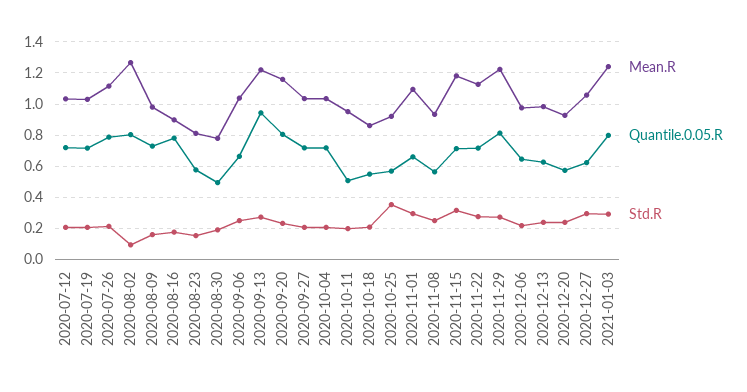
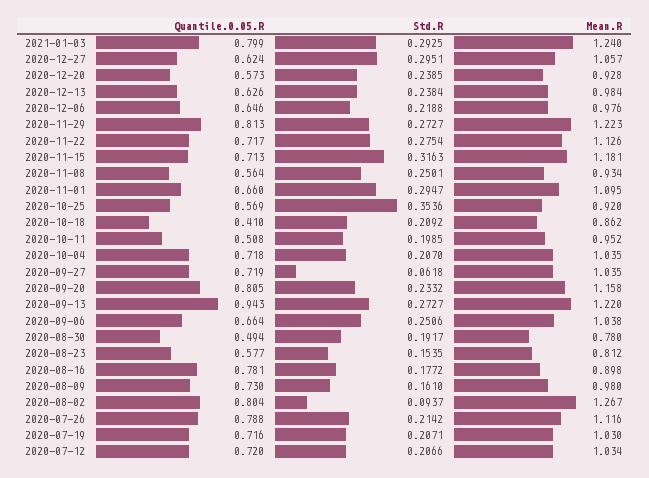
Std.R, 2020-09-27: 0.2 -> 0.0618
Quantile.0.05.R, 2020-10-18: 0.55 -> 0.41

